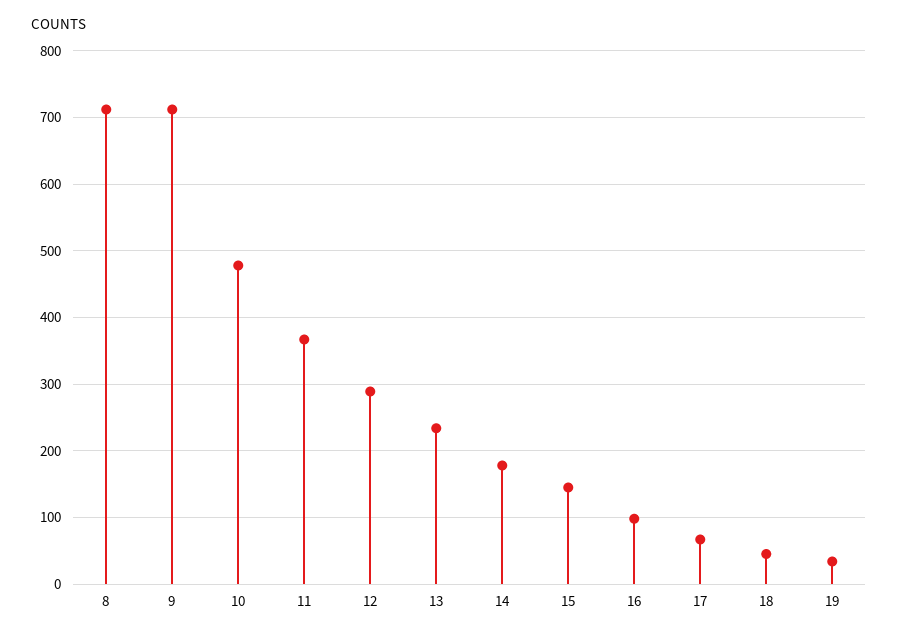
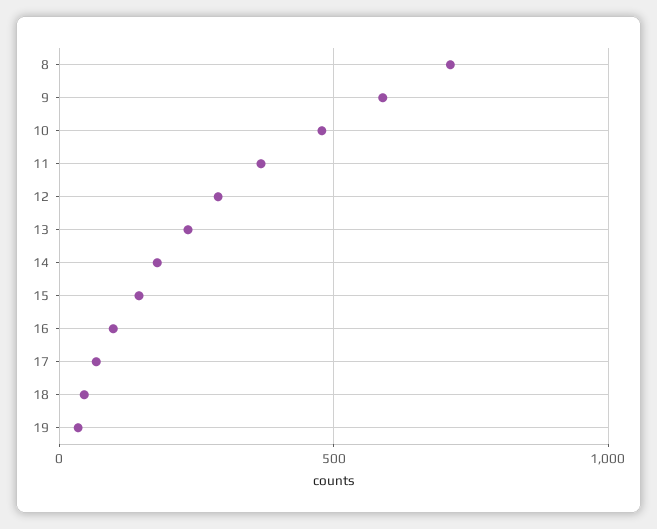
9: 710 -> 600

